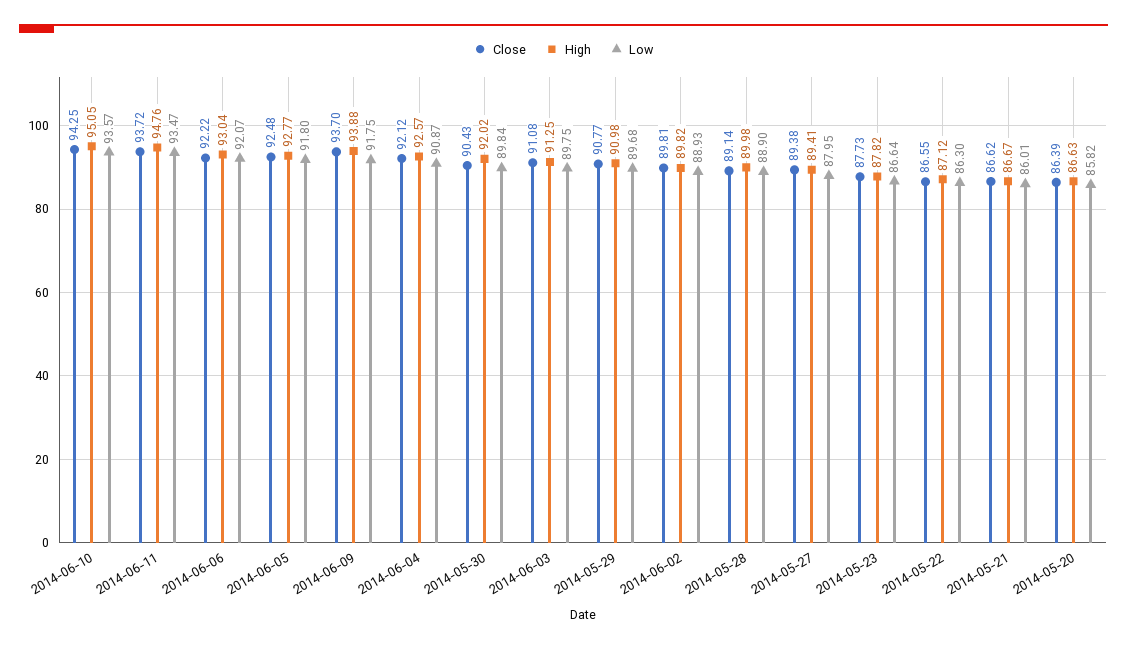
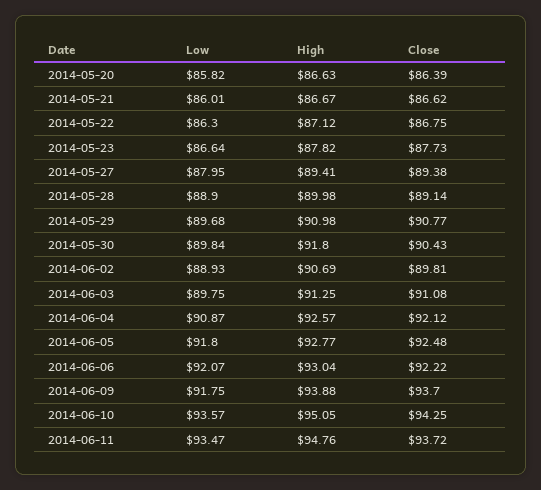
High, 2014-05-30: 92.02 -> 91.8
High, 2014-06-02: 89.82 -> 90.69
Close, 2014-05-22: 86.55 -> 86.75

